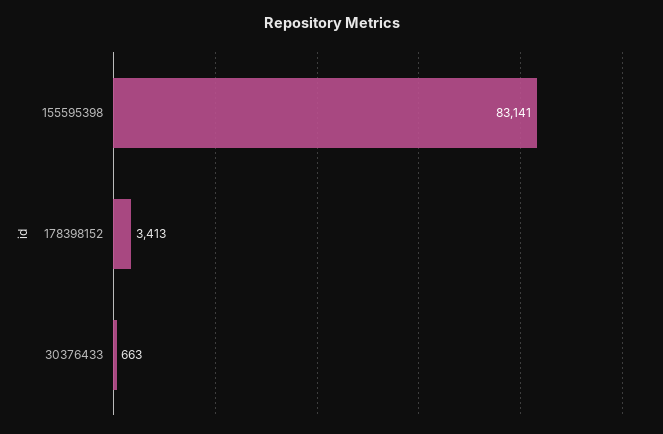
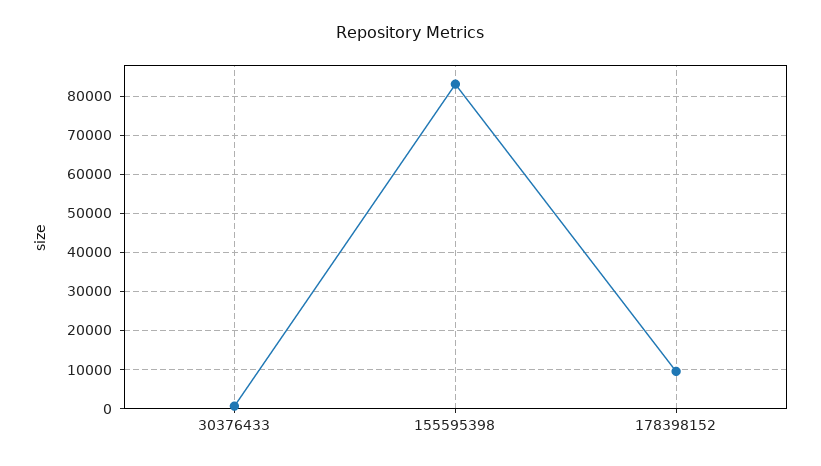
178398152: 3413 -> 10000

